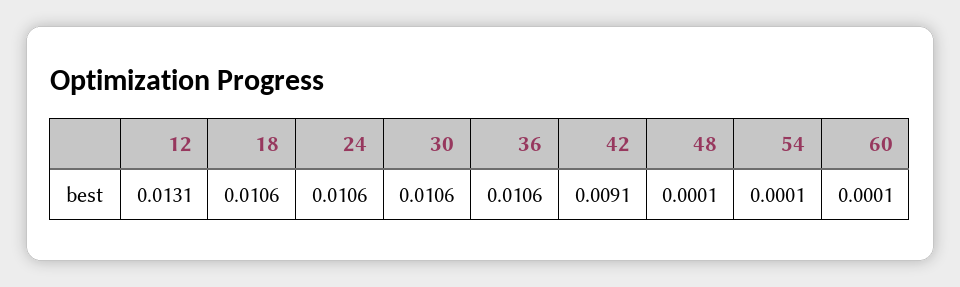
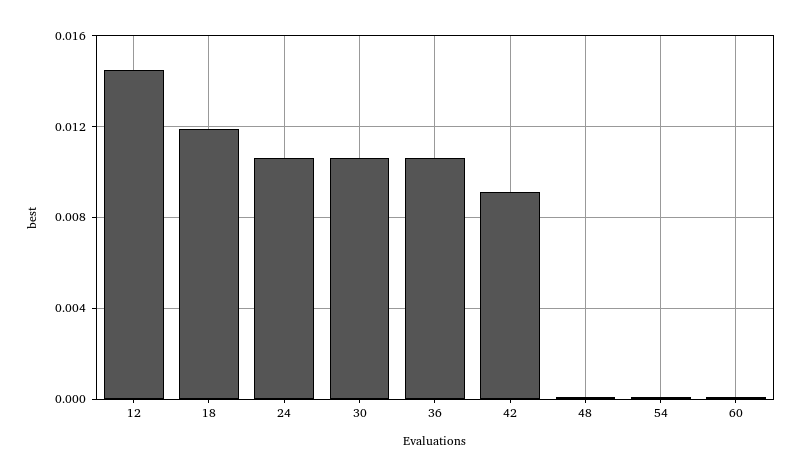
12: 0.0131 -> 0.0145
18: 0.0106 -> 0.012

